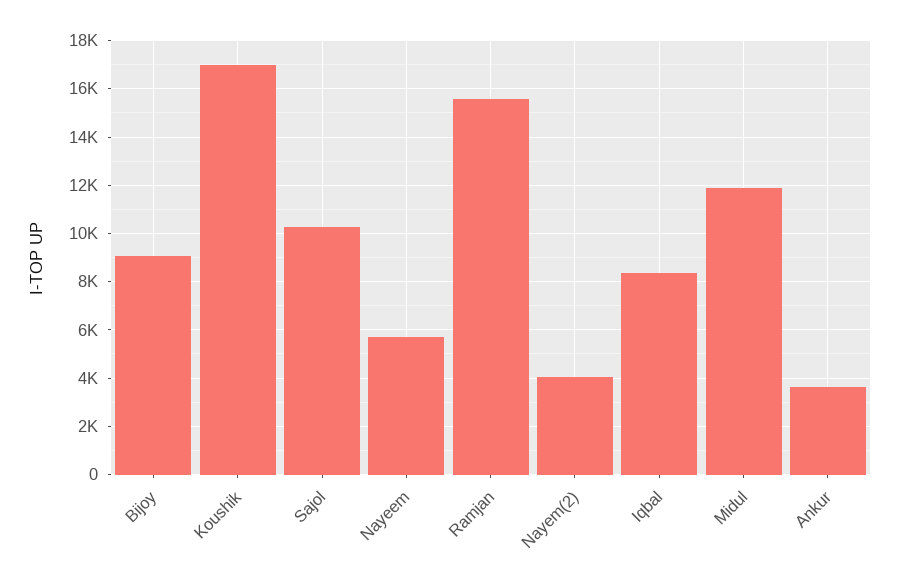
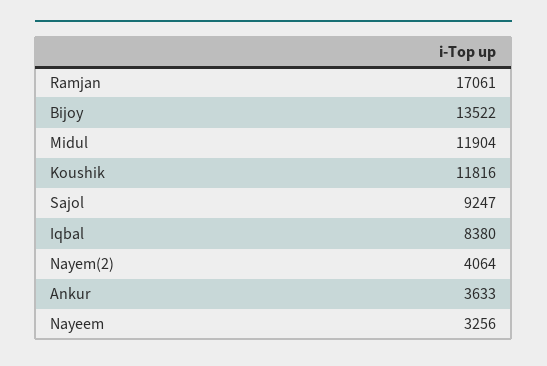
Bijoy: 9000 -> 13522
Koushik: 17000 -> 11816
Sajol: 10250 -> 9247
Nayeem: 5750 -> 3256
Ramjan: 15500 -> 17061

